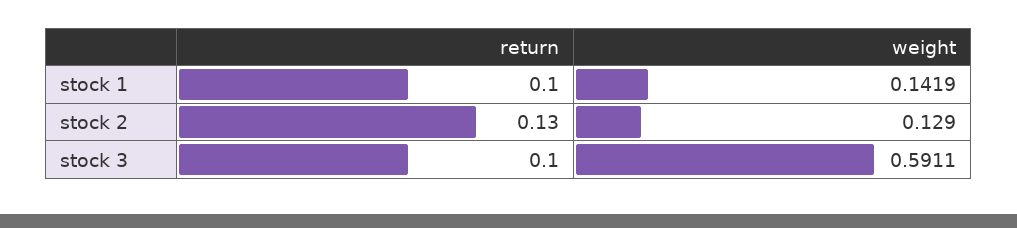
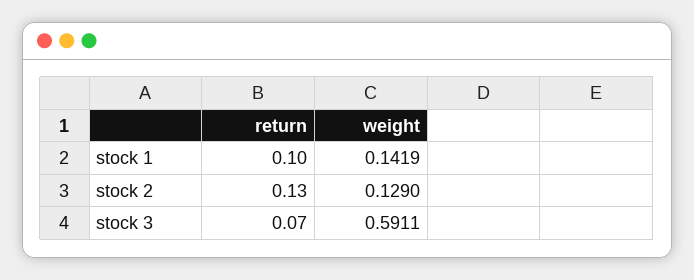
return, stock 3: 0.1 -> 0.07

